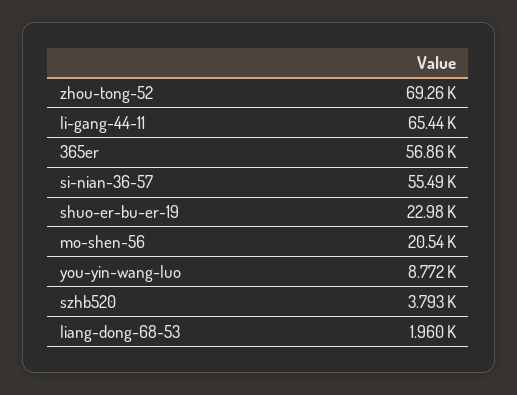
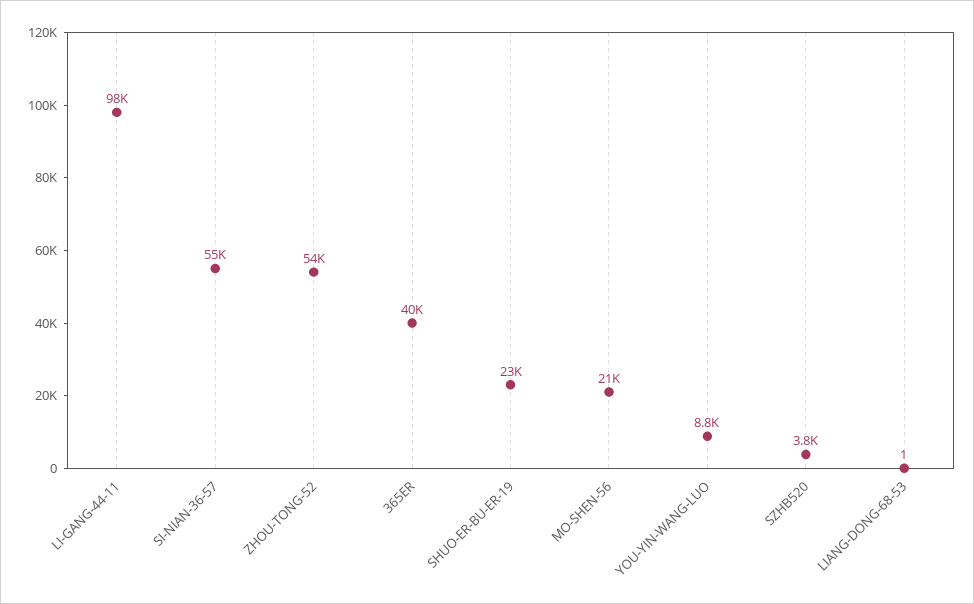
zhou-tong-52: 69260 -> 54000
li-gang-44-11: 65440 -> 98000
365er: 56860 -> 40000
liang-dong-68-53: 1960 -> 1

